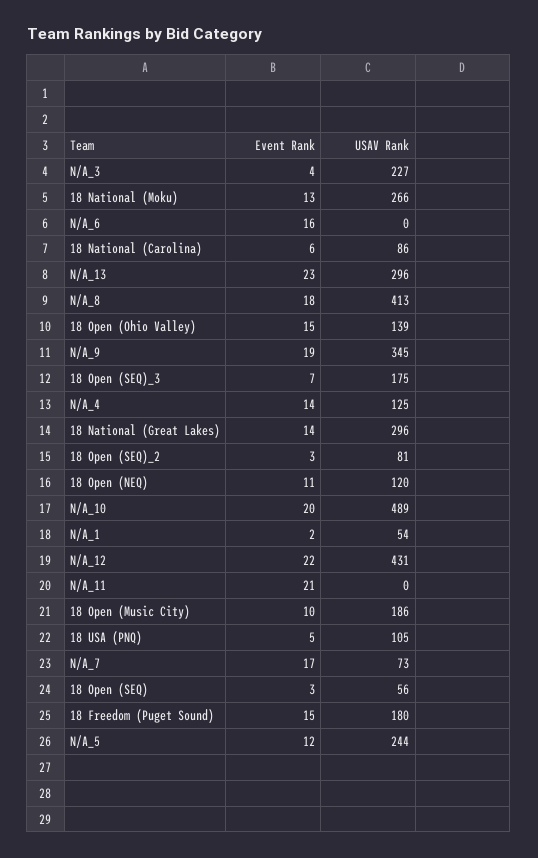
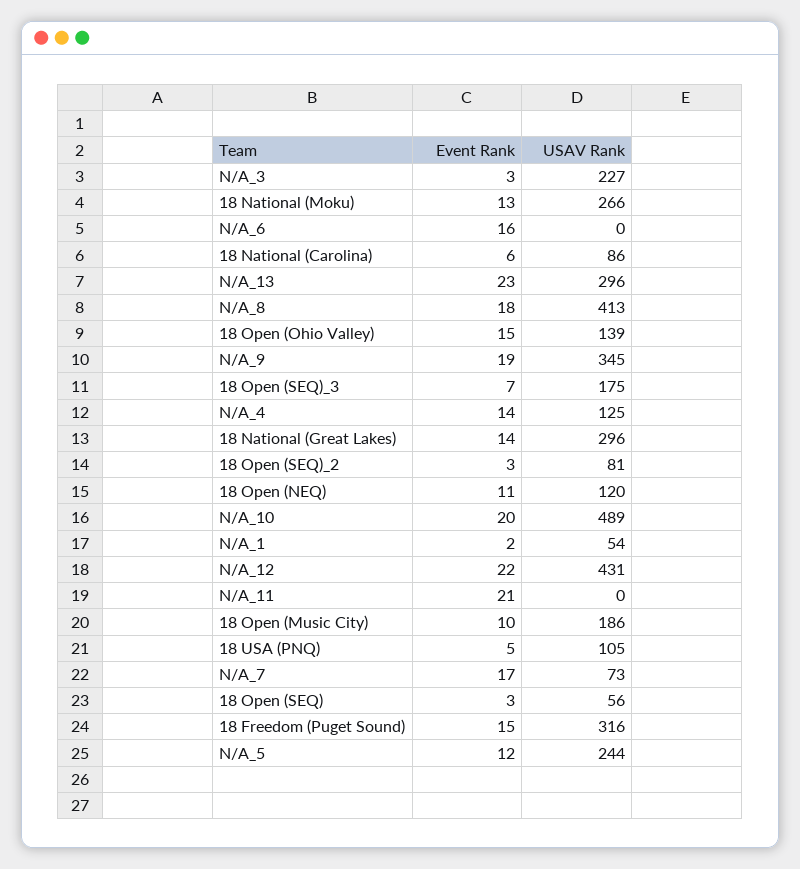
Event Rank, N/A_3: 4 -> 3
USAV Rank, 18 Freedom (Puget Sound): 180 -> 316

